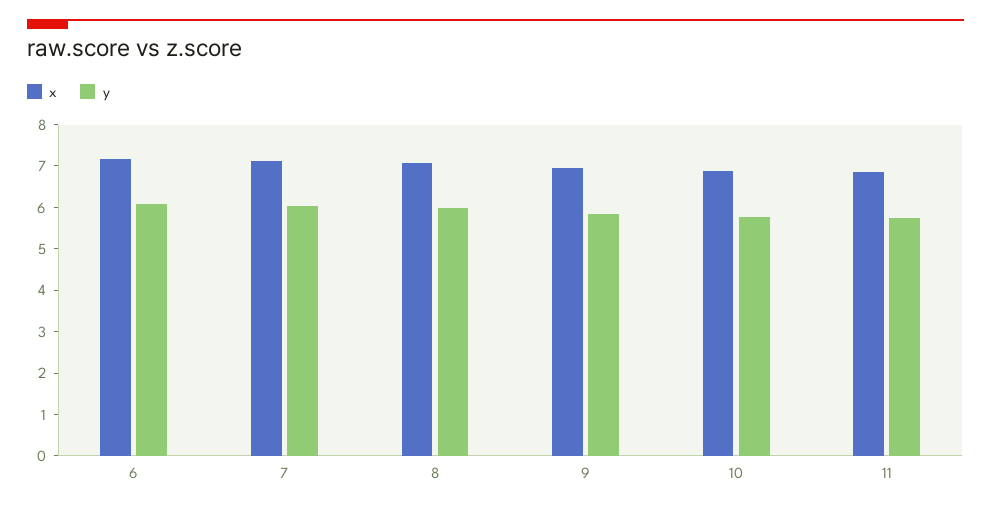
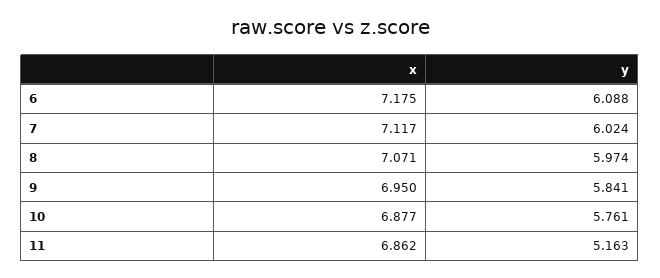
y, 11: 5.8 -> 5.163

